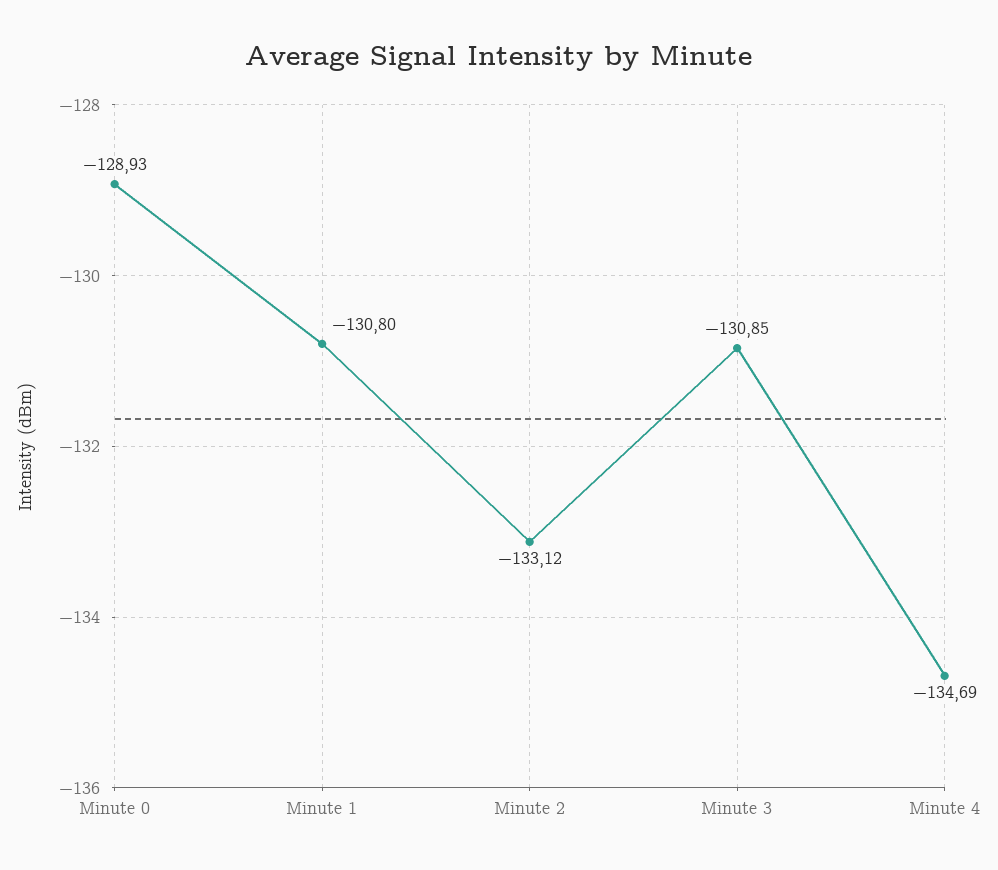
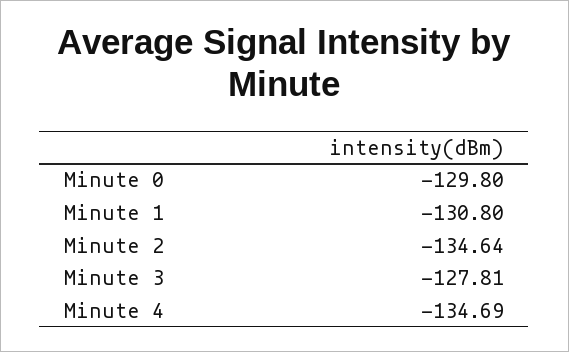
Minute 0: -128.93 -> -129.8
Minute 2: -133.12 -> -134.64
Minute 3: -130.85 -> -127.81

